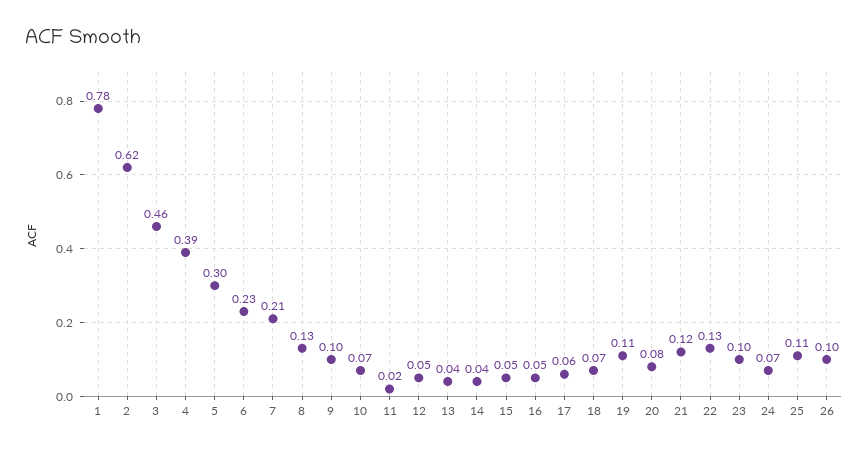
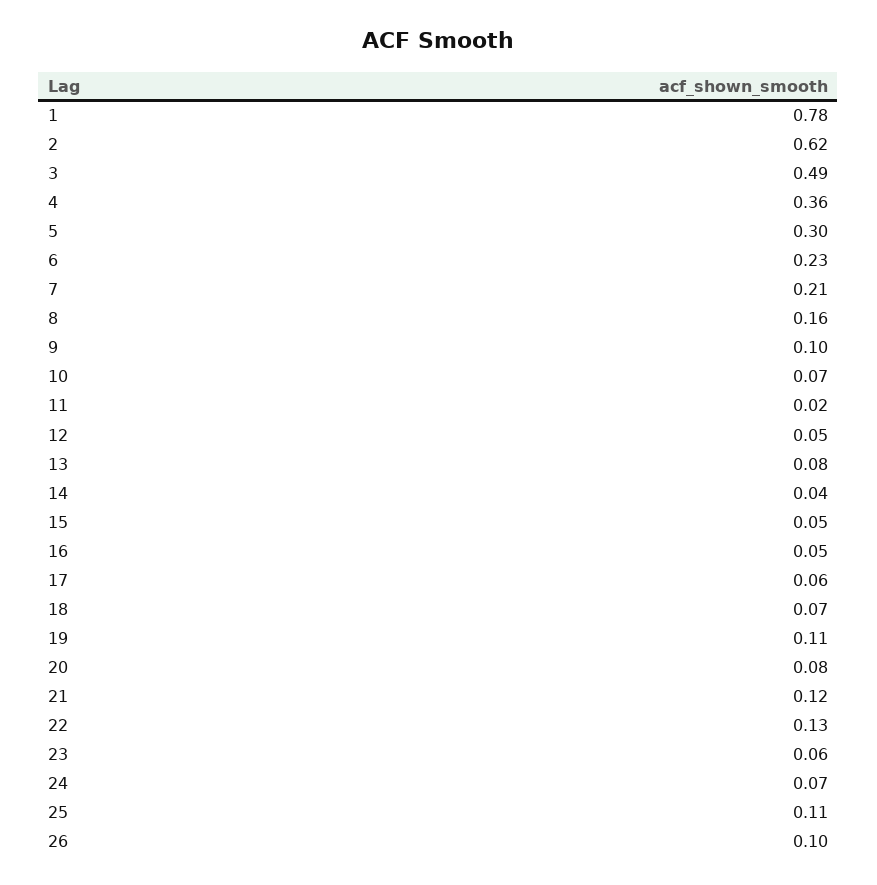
3: 0.46 -> 0.49
4: 0.39 -> 0.36
8: 0.13 -> 0.16
13: 0.04 -> 0.08
23: 0.1 -> 0.06

